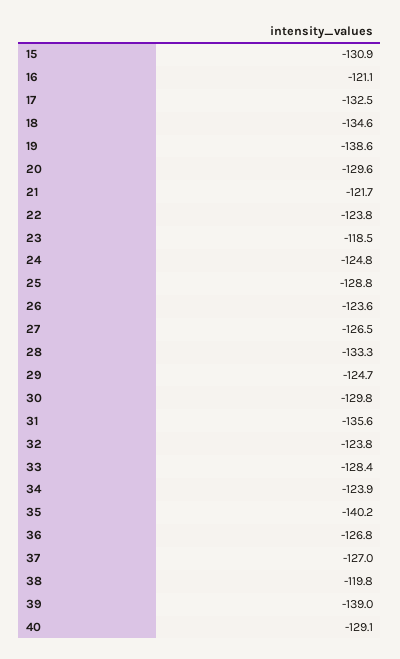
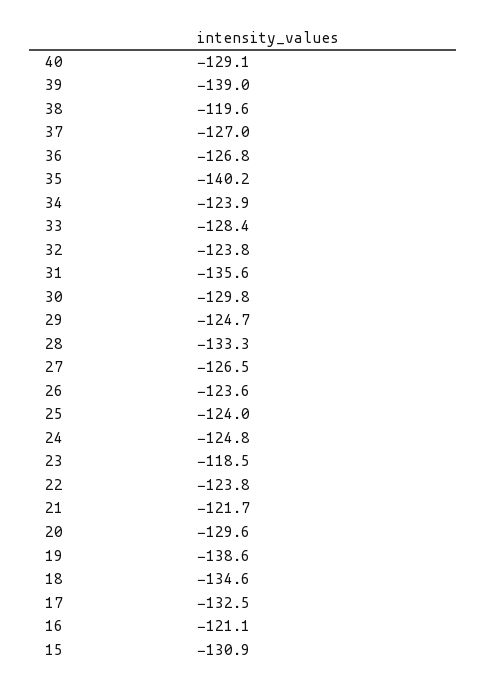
25: -128.8 -> -124
38: -119.8 -> -119.6

